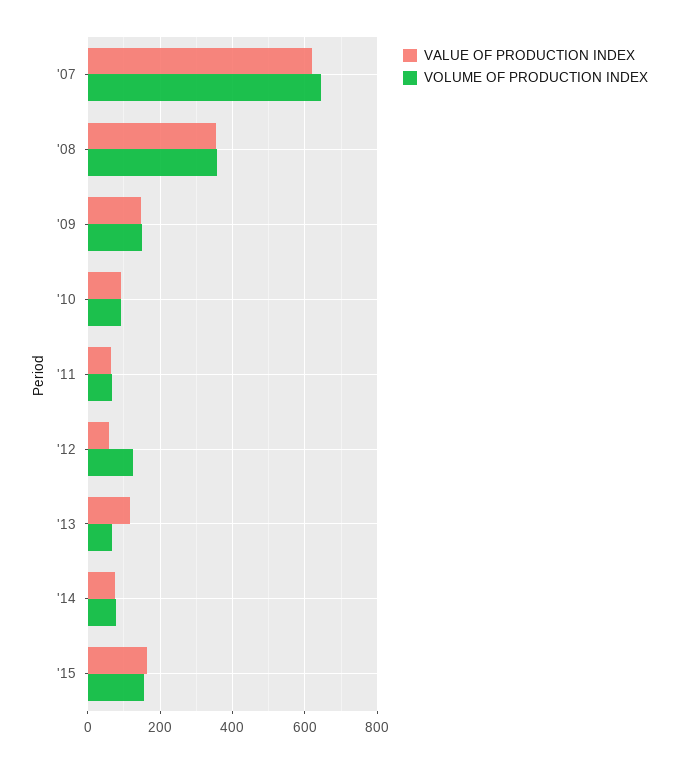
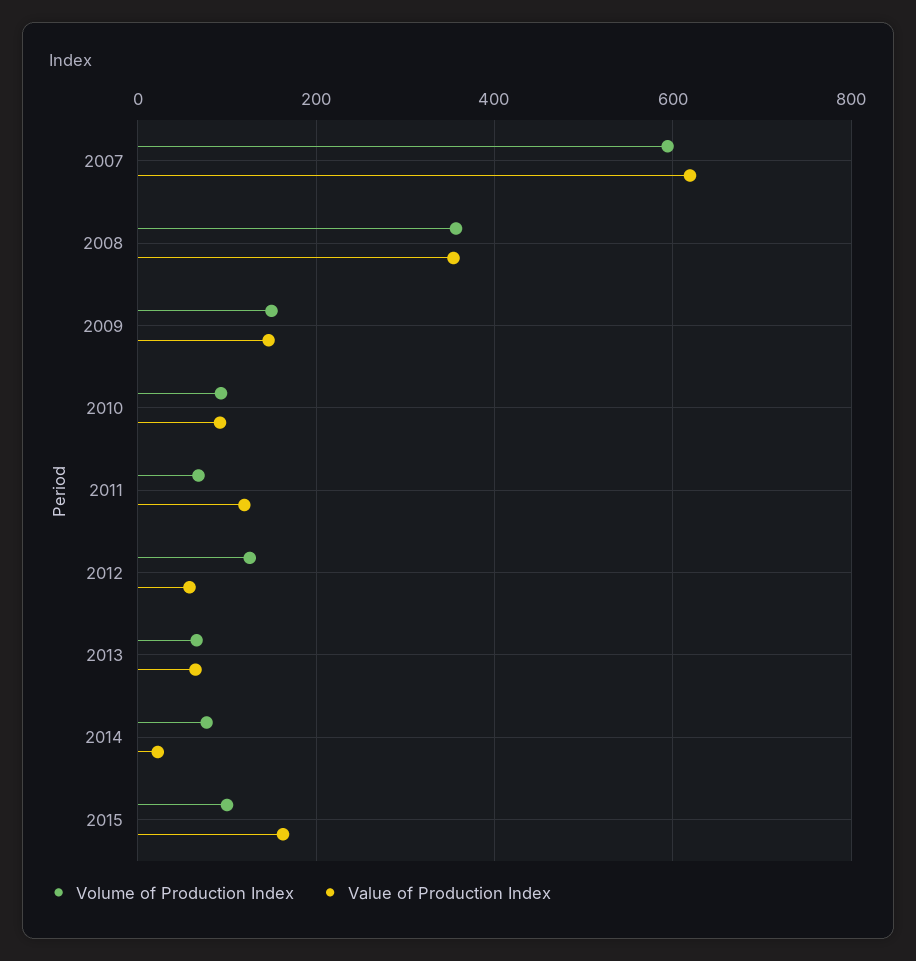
VOLUME OF PRODUCTION INDEX, '07: 640 -> 600
VALUE OF PRODUCTION INDEX, '11: 60 -> 120
VALUE OF PRODUCTION INDEX, '13: 120 -> 60
VALUE OF PRODUCTION INDEX, '14: 80 -> 20
VOLUME OF PRODUCTION INDEX, '15: 160 -> 100

